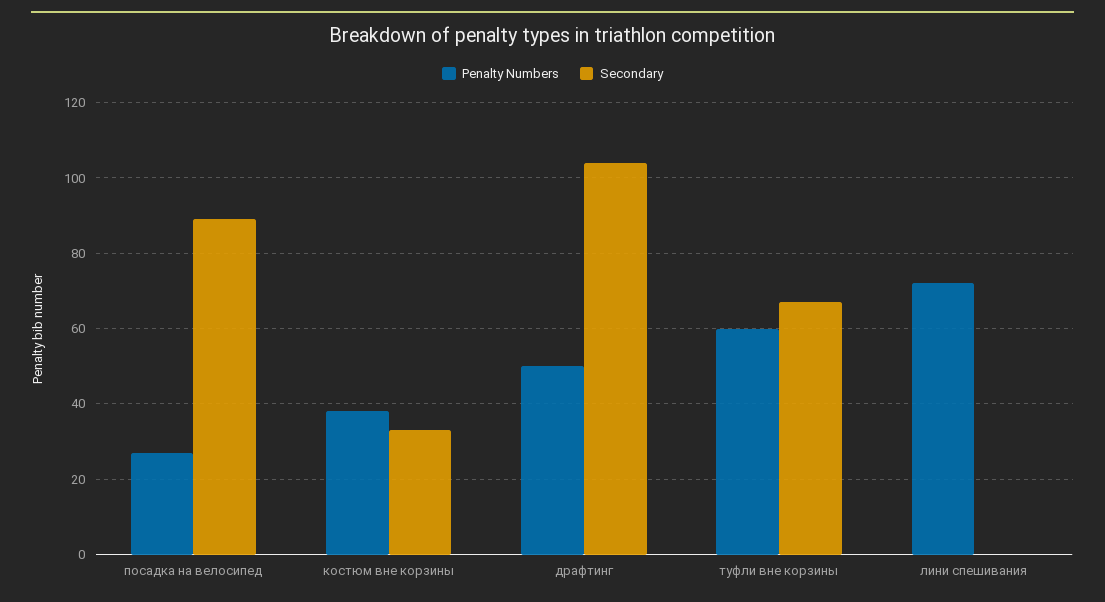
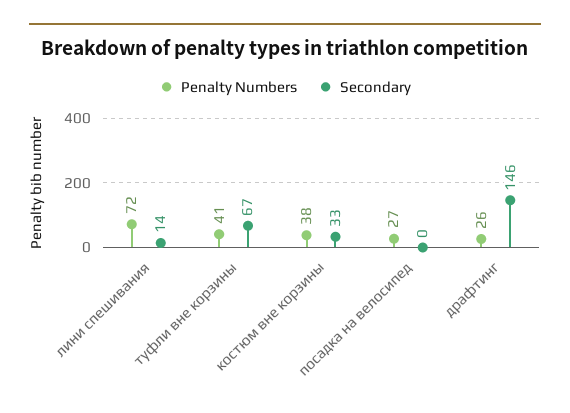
Secondary, посадка на велосипед: 90 -> 0
Penalty Numbers, драфтинг: 50 -> 26
Secondary, драфтинг: 105 -> 146
Penalty Numbers, туфли вне корзины: 60 -> 41
Secondary, лини спешивания: 0 -> 14

